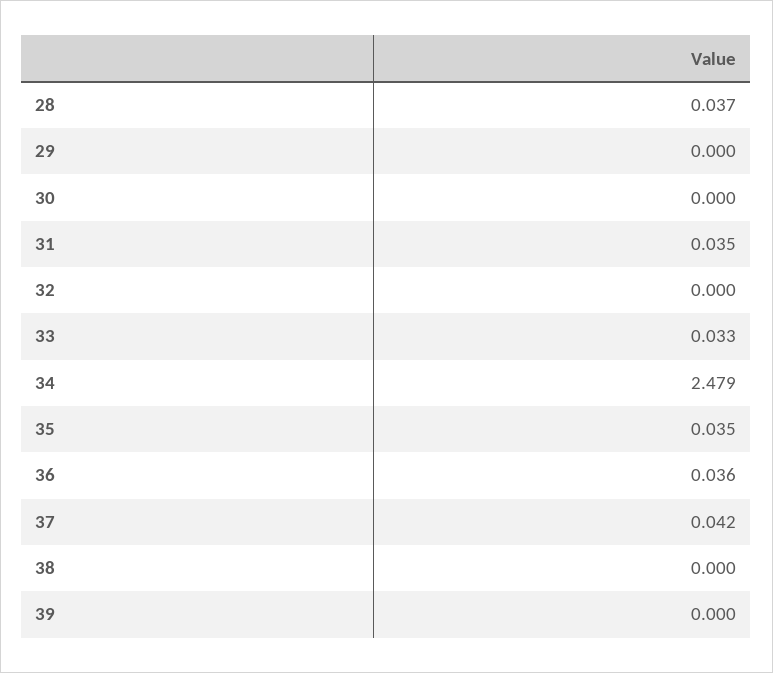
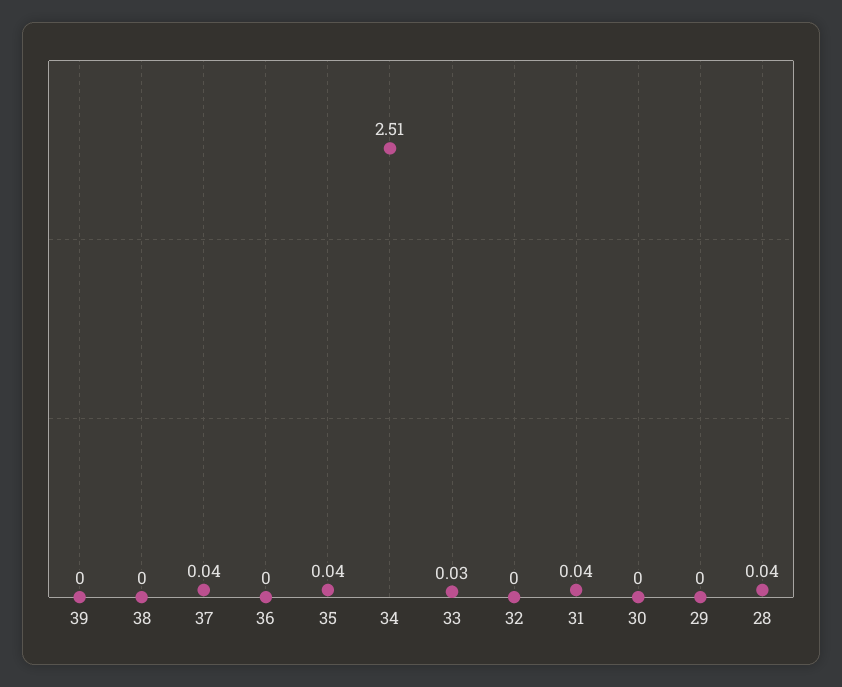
34: 2.479 -> 2.51
36: 0.036 -> 0

